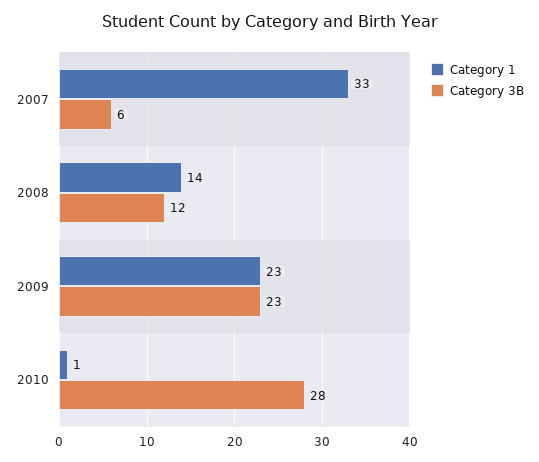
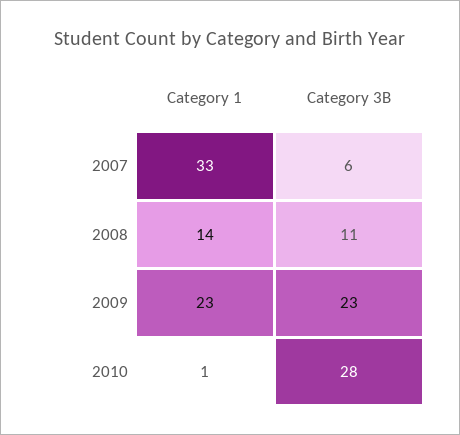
Category 3B, 2008: 12 -> 11

